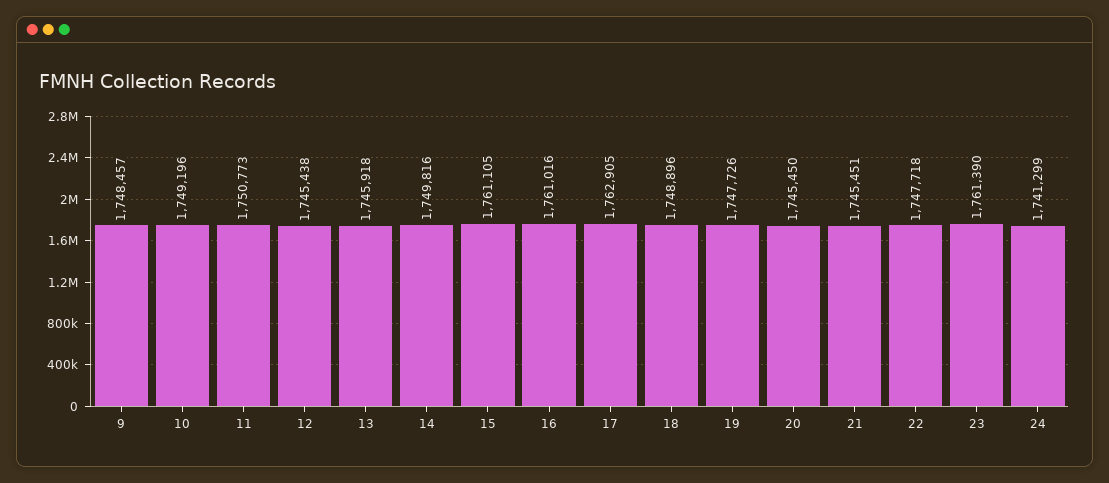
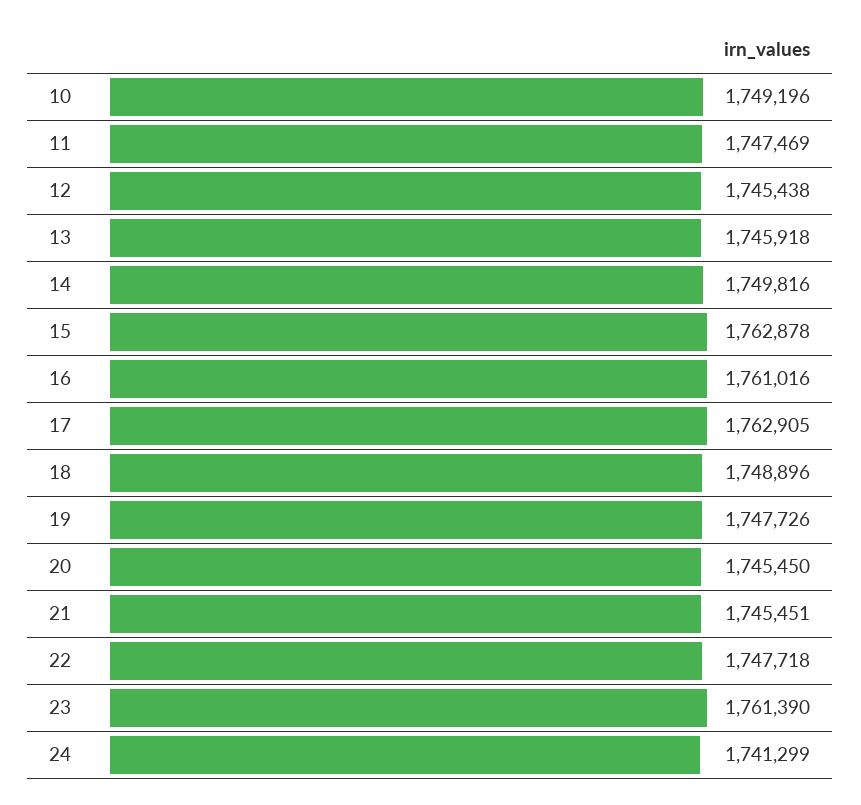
9: 1748457 -> none
11: 1750773 -> 1747469
15: 1761105 -> 1762878

